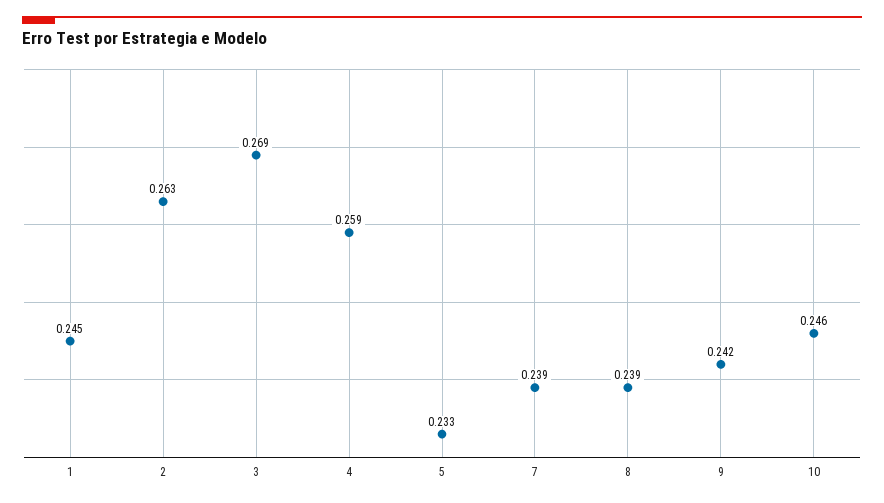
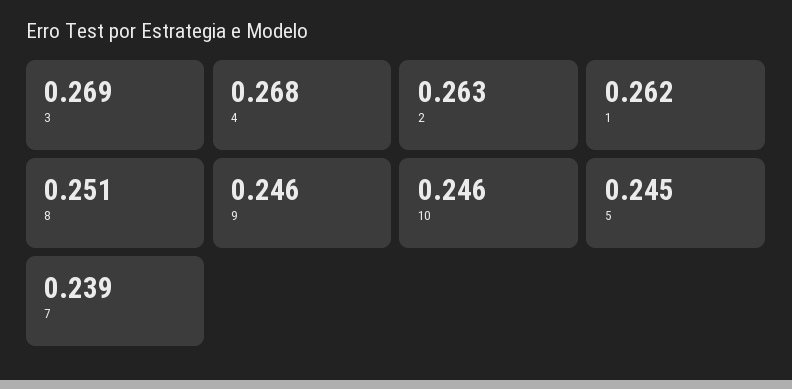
1: 0.245 -> 0.262
4: 0.259 -> 0.268
5: 0.233 -> 0.245
8: 0.239 -> 0.251
9: 0.242 -> 0.246

